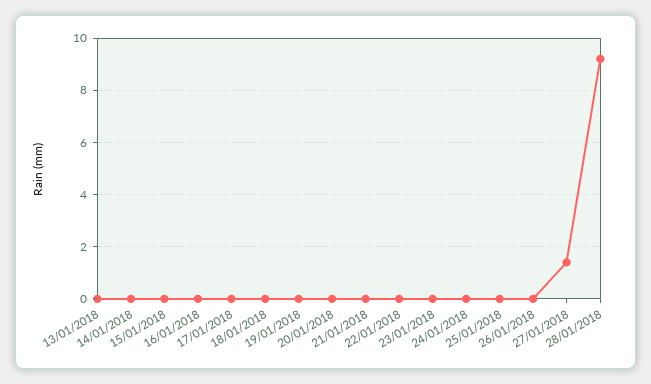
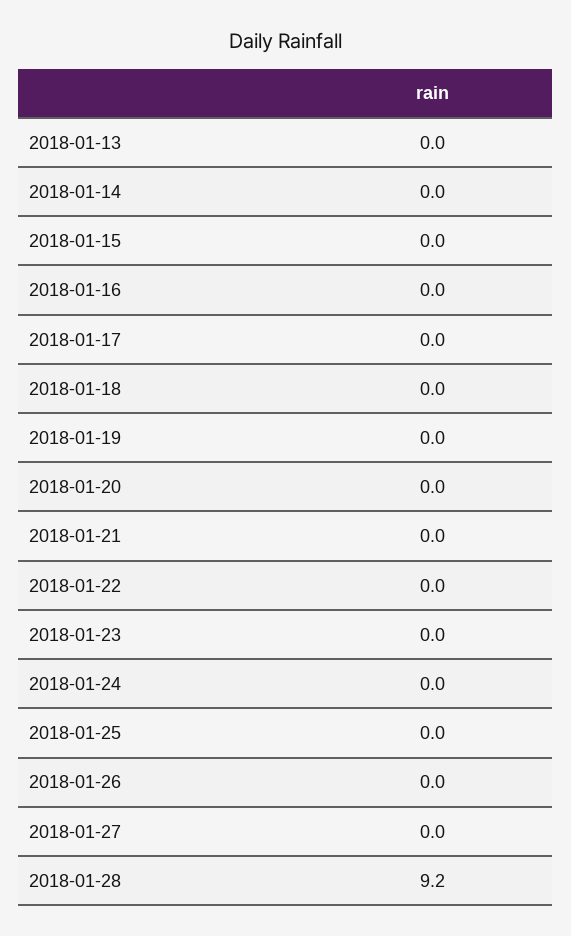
27/01/2018: 1.5 -> 0

